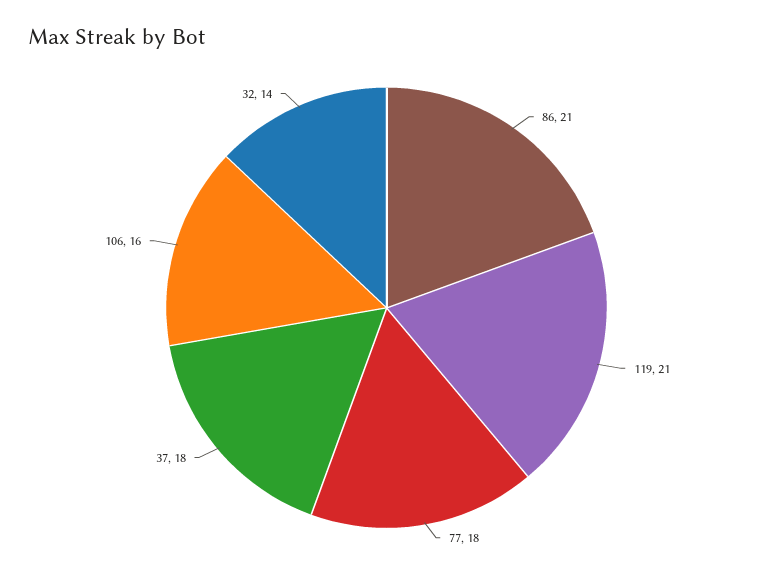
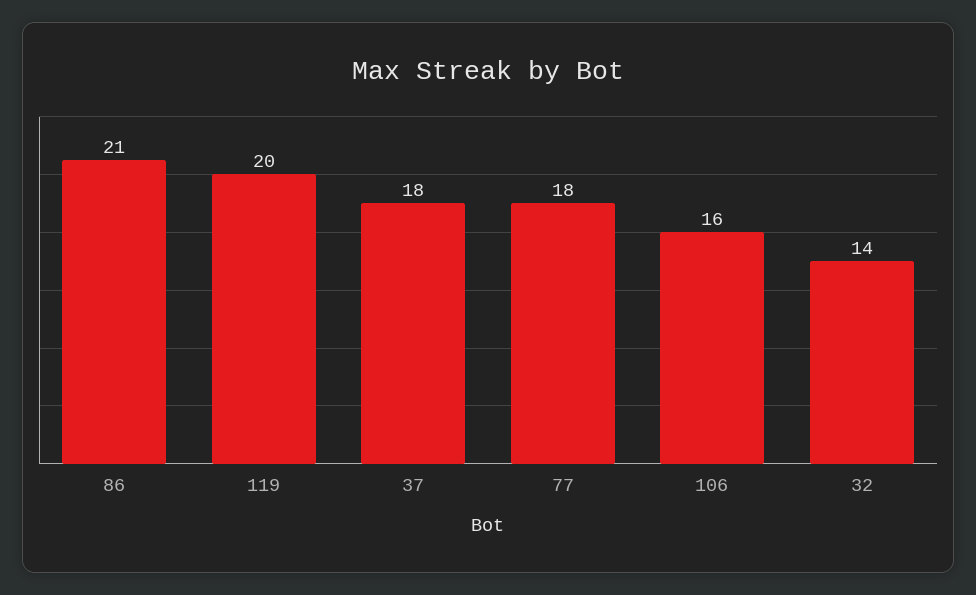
119: 21 -> 20

